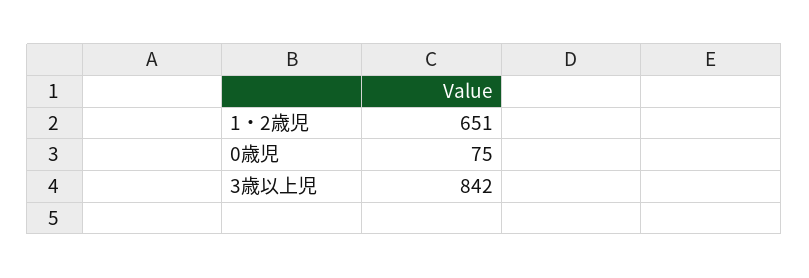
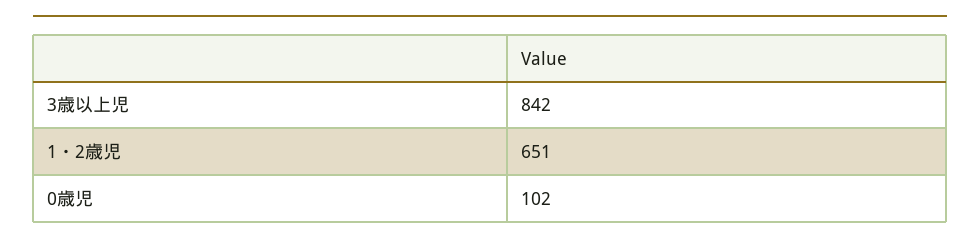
0歳児: 75 -> 102

